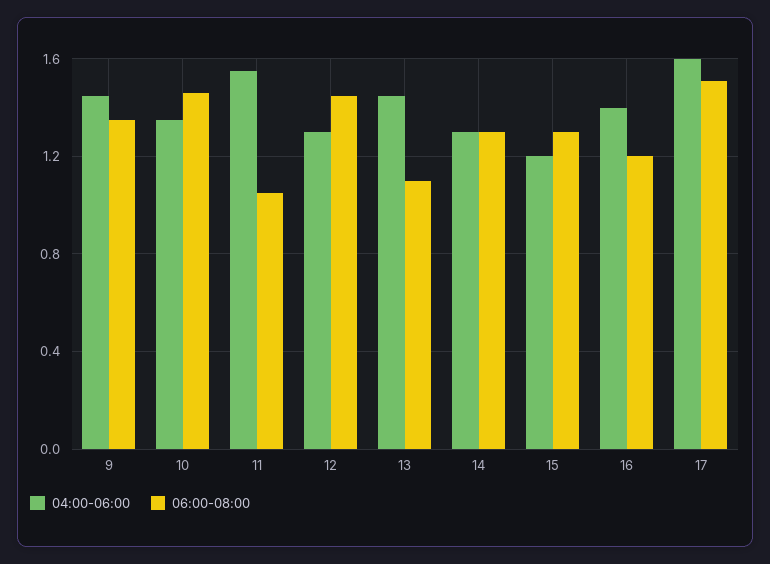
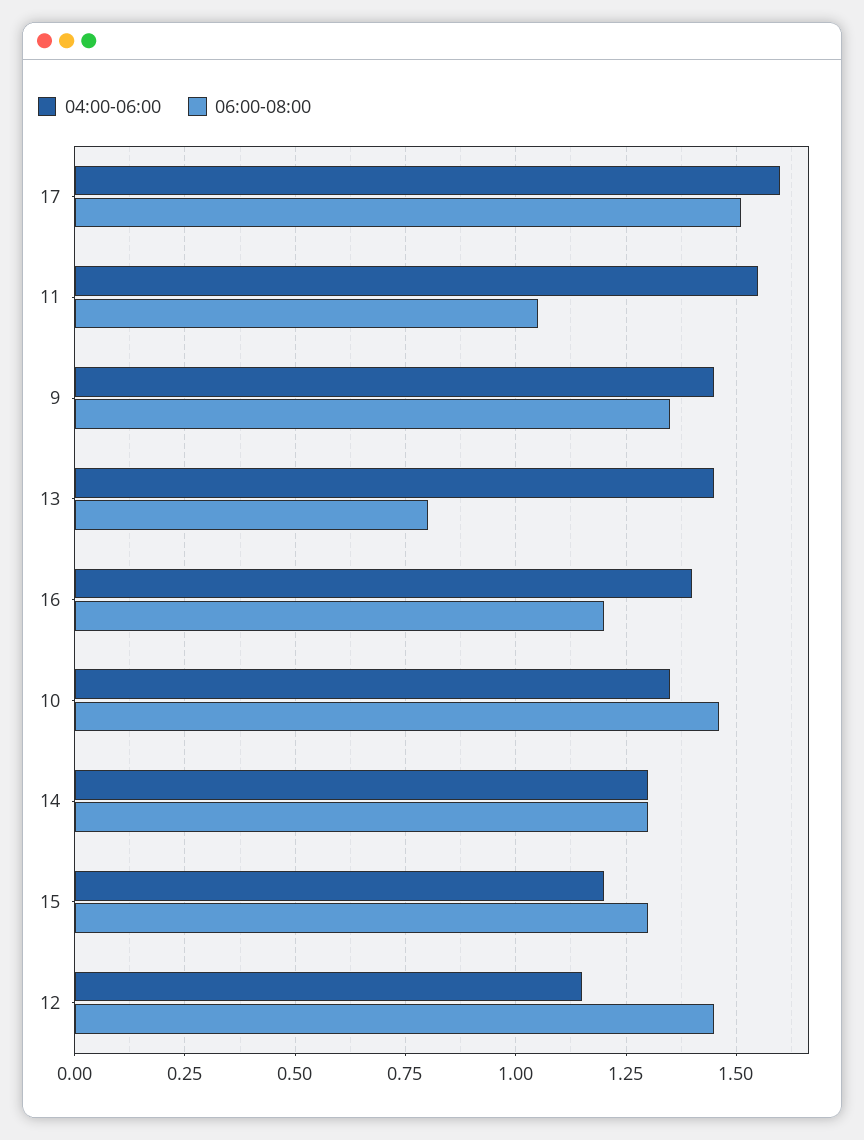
04:00-06:00, 12: 1.3 -> 1.15
06:00-08:00, 13: 1.1 -> 0.8

